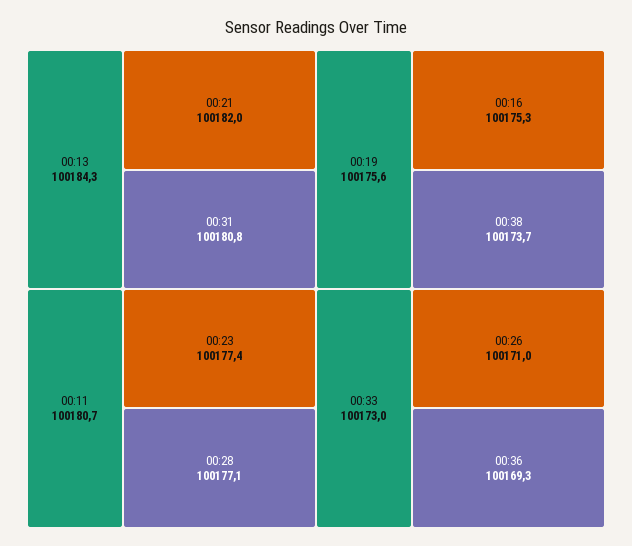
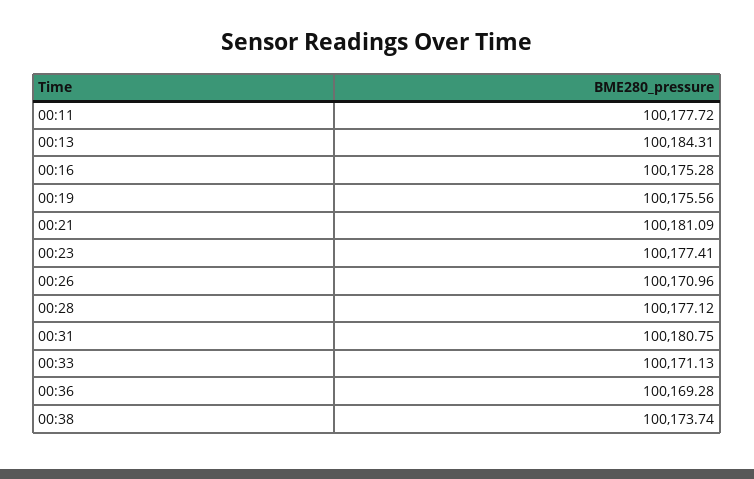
00:21: 100182 -> 100181.09
00:11: 100180.7 -> 100177.72
00:33: 100173 -> 100171.13

